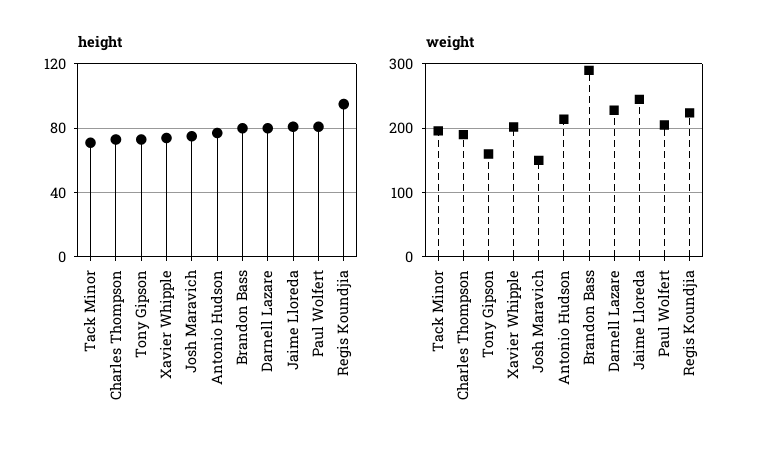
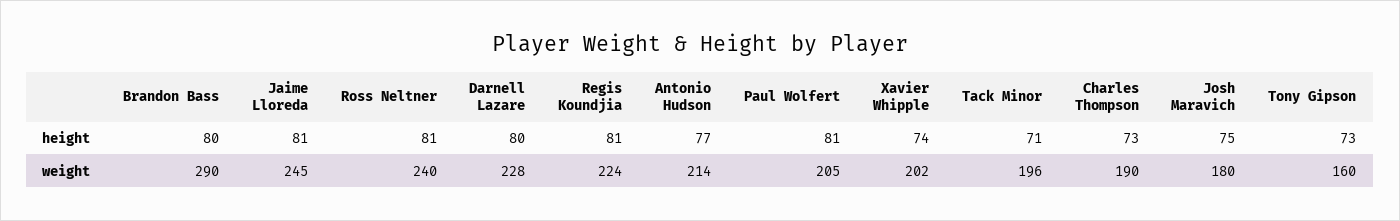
height, Regis Koundjia: 95 -> 81
weight, Josh Maravich: 150 -> 180
height, Ross Neltner: none -> 81
weight, Ross Neltner: none -> 240

